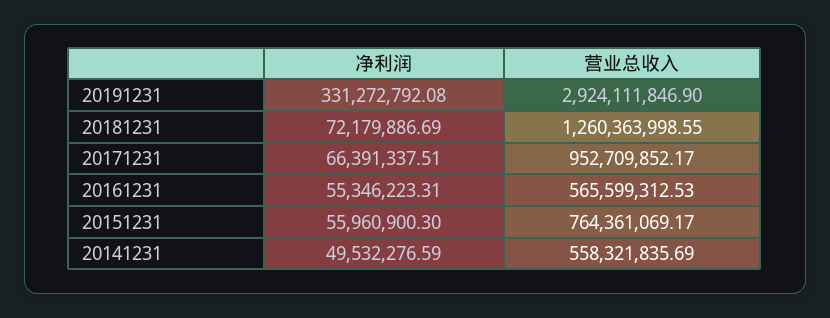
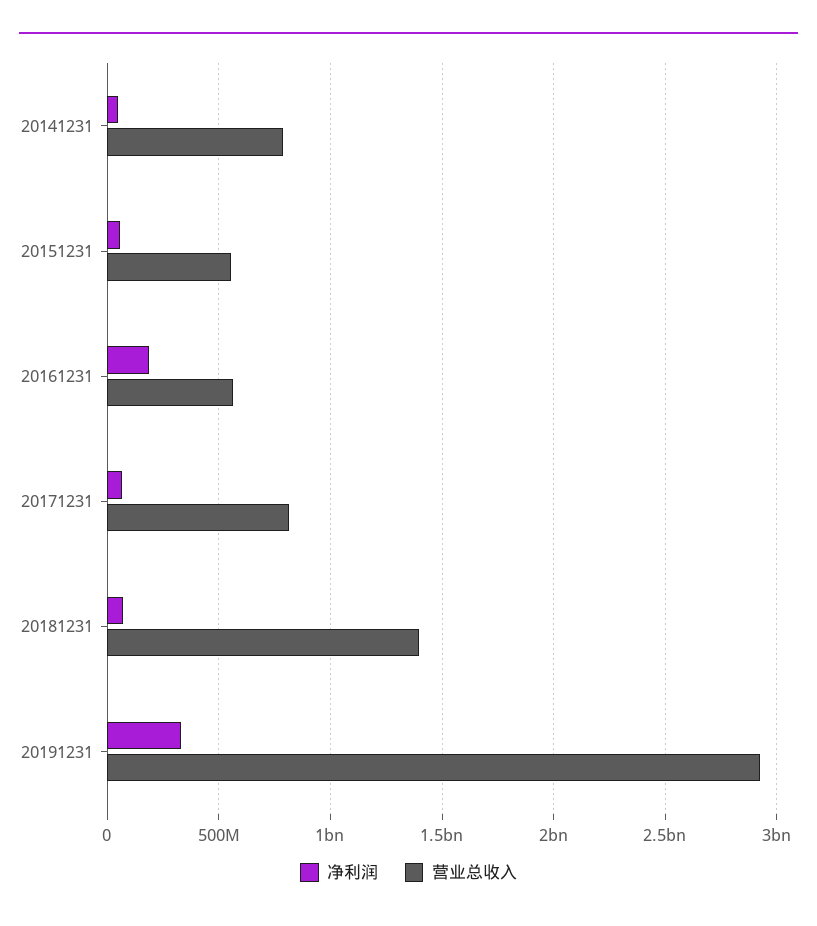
营业总收入, 20181231: 1260363998.55 -> 1400000000
营业总收入, 20171231: 952709852.17 -> 800000000
净利润, 20161231: 55346223.31 -> 200000000
营业总收入, 20151231: 764361069.17 -> 550000000
营业总收入, 20141231: 558321835.69 -> 800000000

